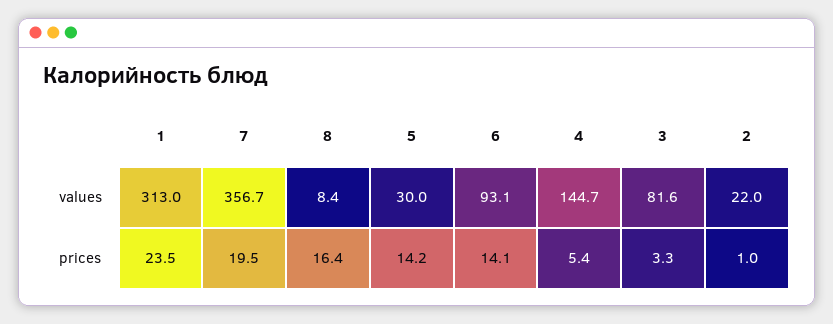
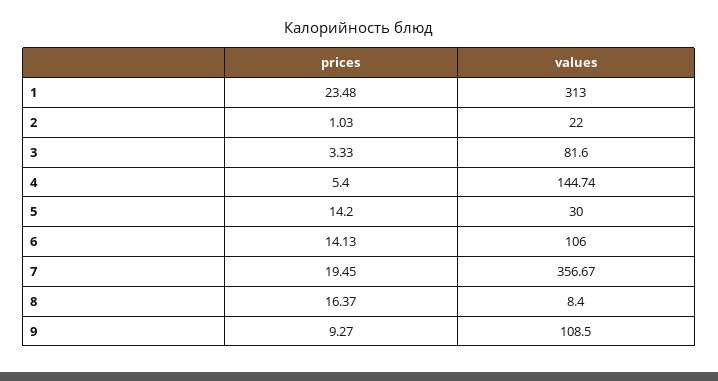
6, values: 93.1 -> 106
9, prices: none -> 9.27
9, values: none -> 108.5

